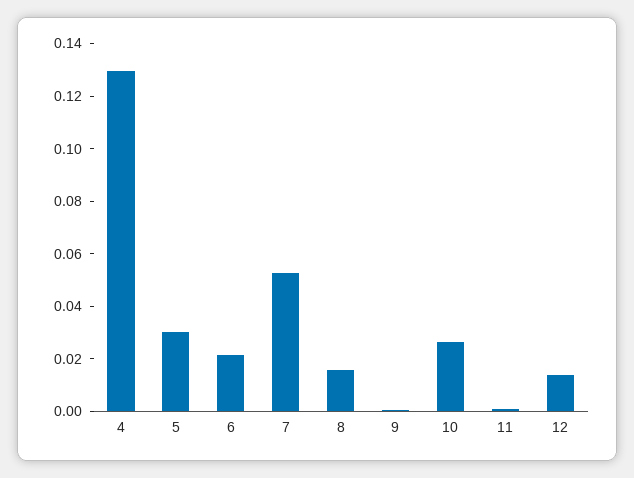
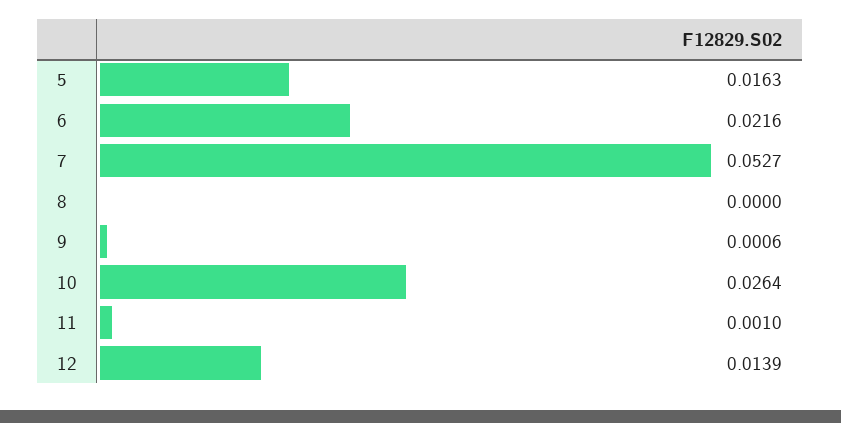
4: 0.13 -> none
5: 0.03 -> 0.0163
8: 0.015 -> 0

